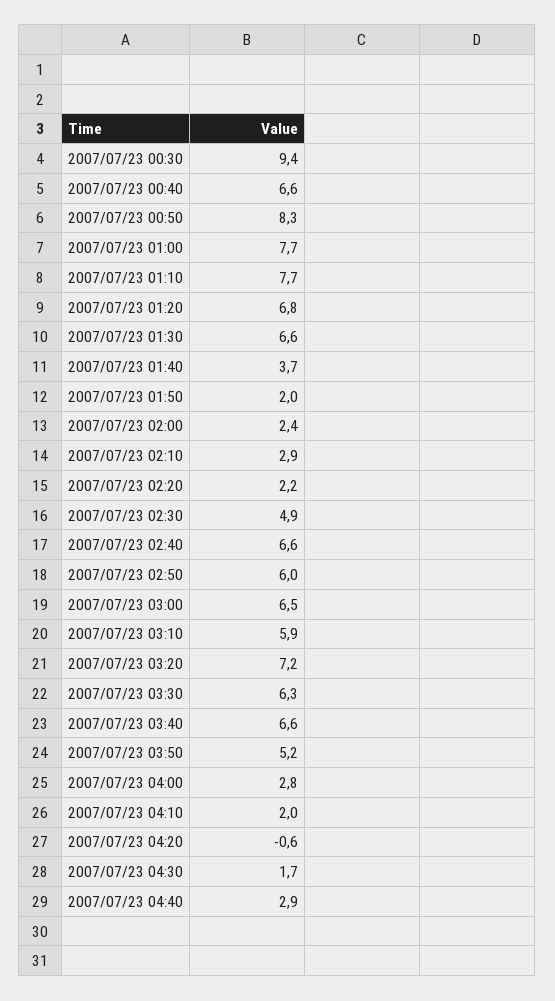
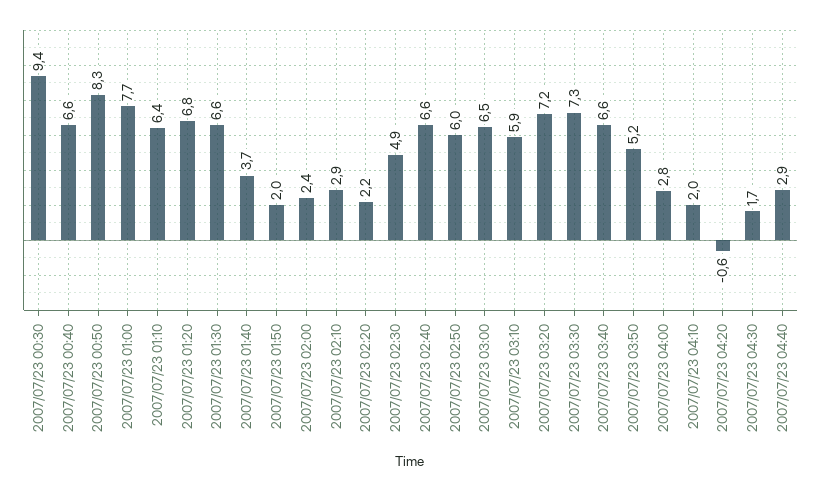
2007/07/23 01:10: 7.7 -> 6.4
2007/07/23 03:30: 6.3 -> 7.3

